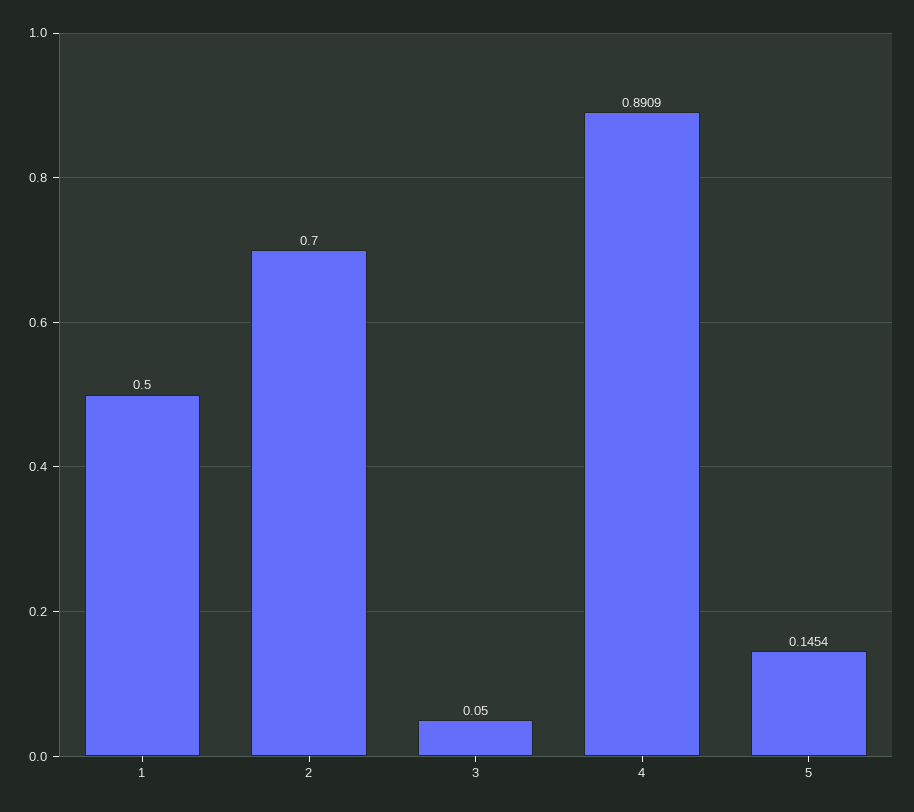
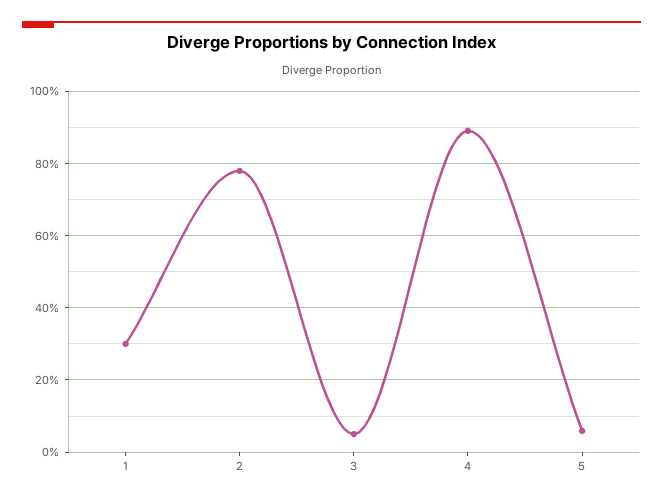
1: 0.5 -> 0.3
2: 0.7 -> 0.78
5: 0.1454 -> 0.06

